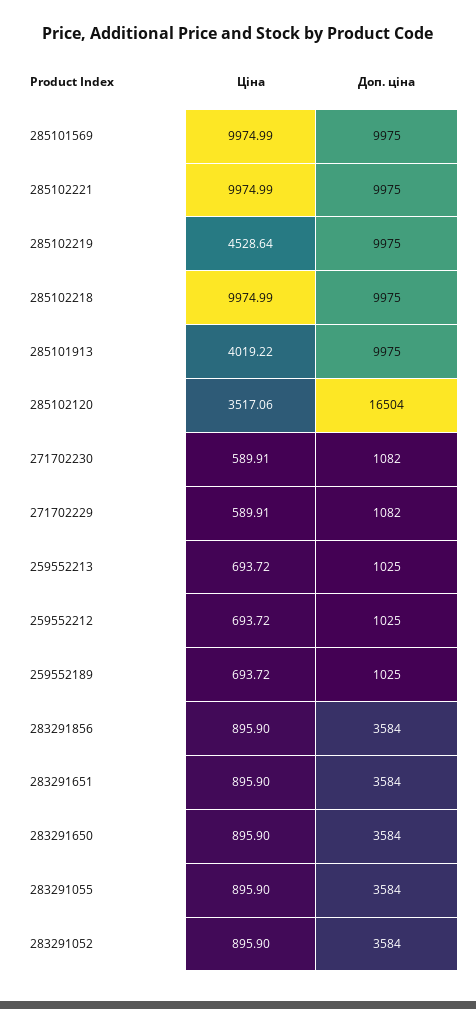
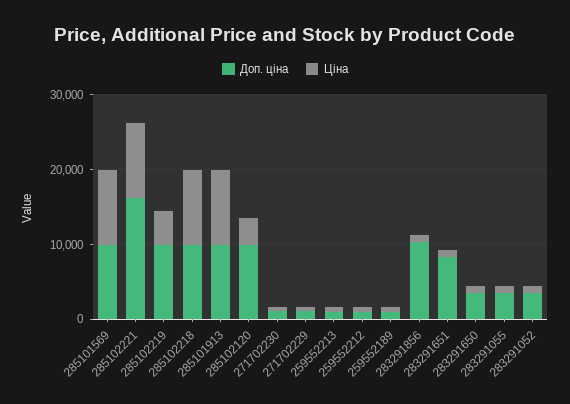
Доп. ціна, 285102221: 9975 -> 16000
Ціна, 285101913: 4019.22 -> 10000
Доп. ціна, 285102120: 16504 -> 10000
Доп. ціна, 283291856: 3584 -> 10000
Доп. ціна, 283291651: 3584 -> 8000

